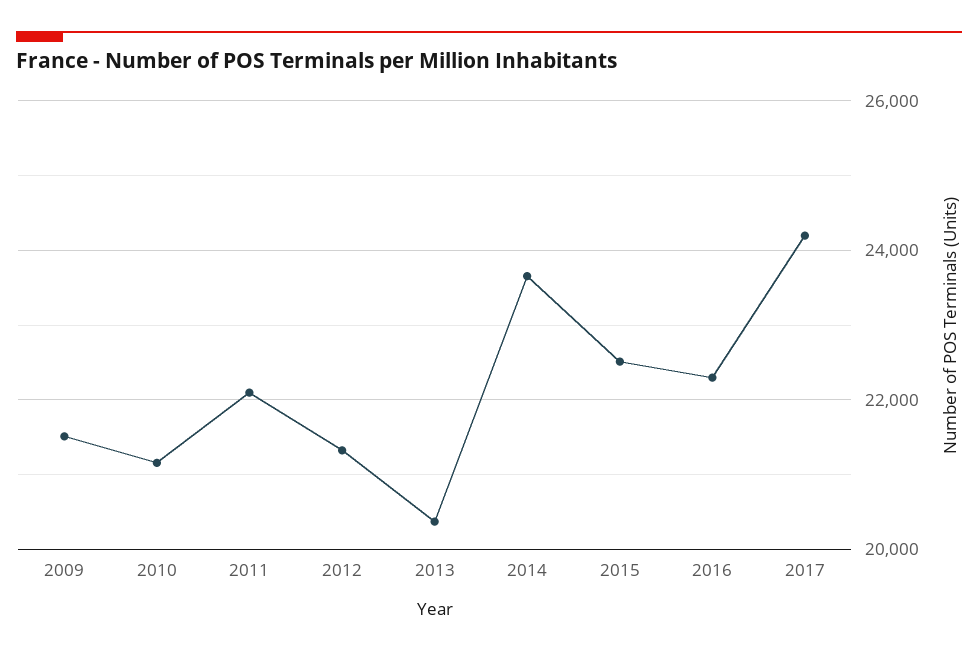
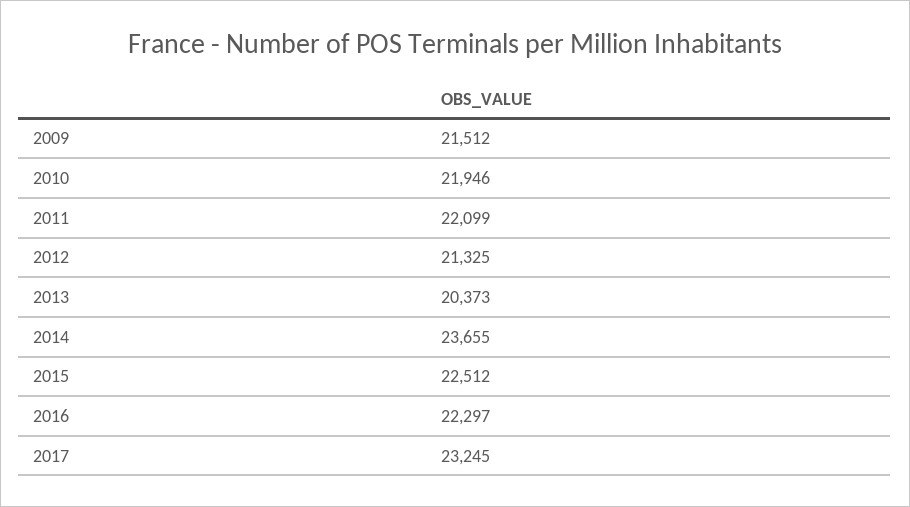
2010: 21200 -> 21946
2017: 24200 -> 23245

